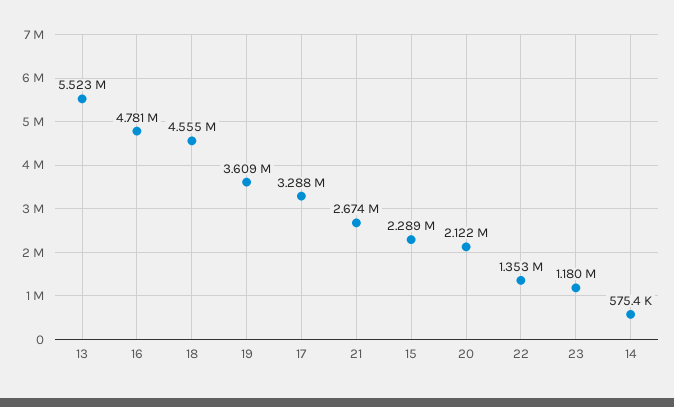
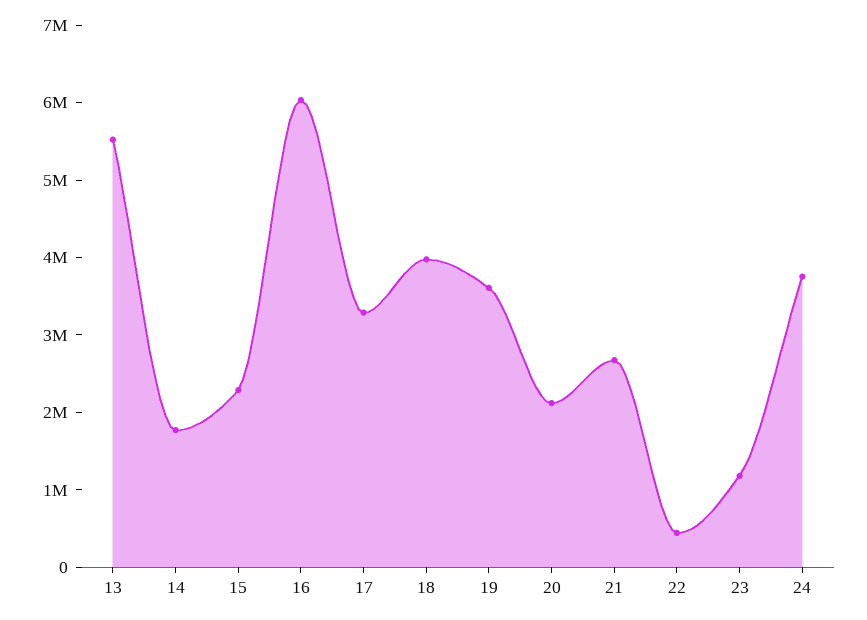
16: 4781000 -> 6000000
18: 4555000 -> 4000000
22: 1353000 -> 400000
14: 575400 -> 1800000
24: none -> 3800000

